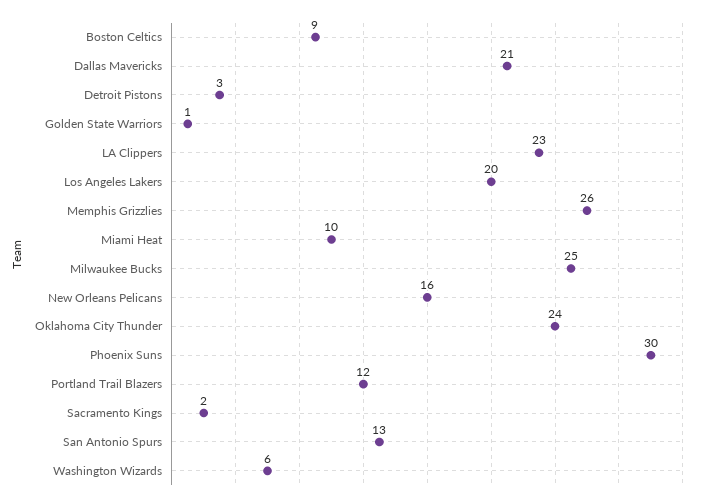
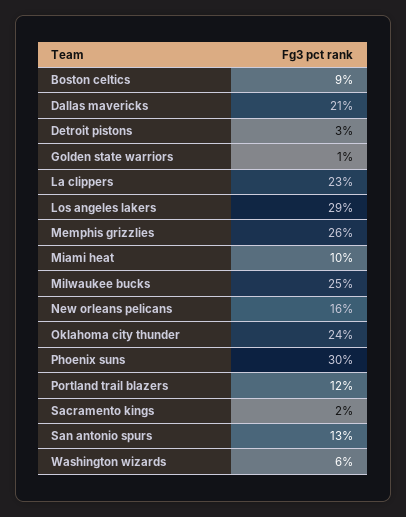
Los Angeles Lakers: 20 -> 29

